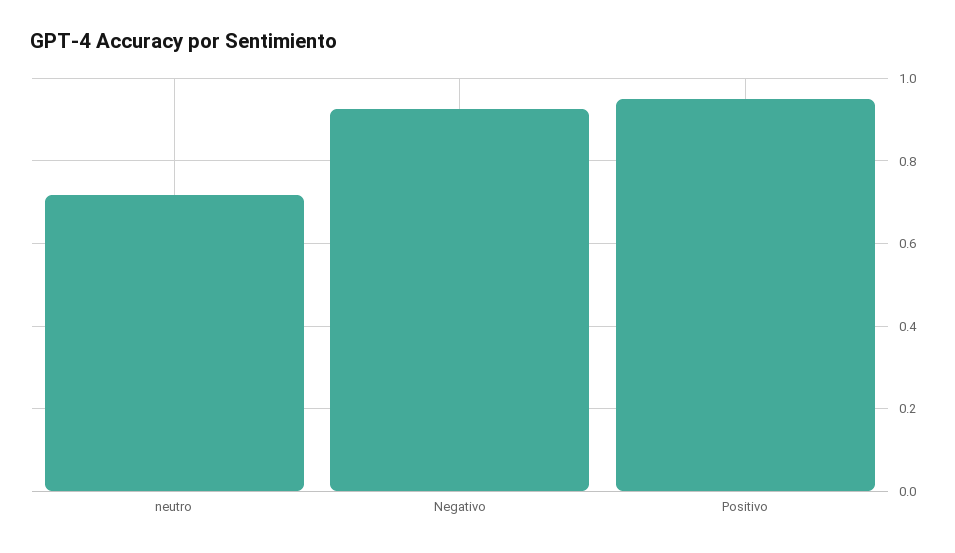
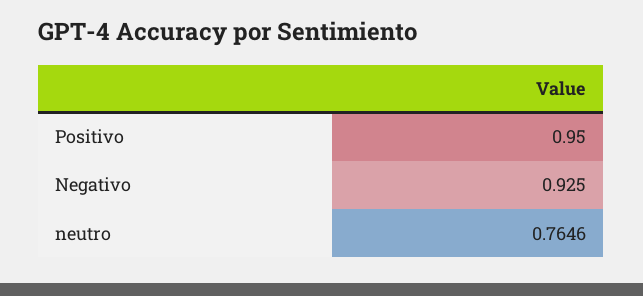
neutro: 0.72 -> 0.7646

